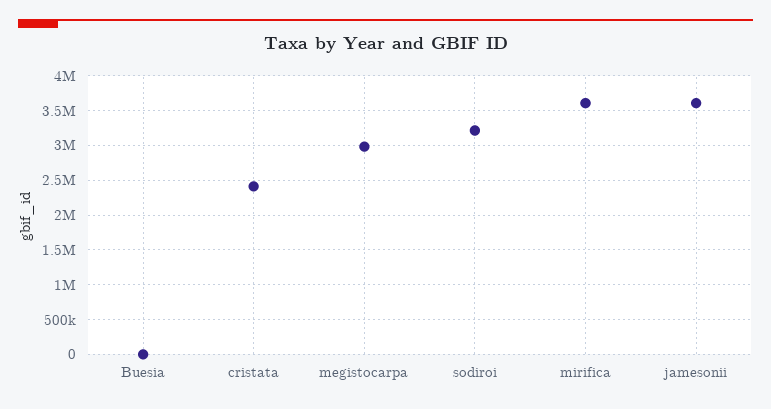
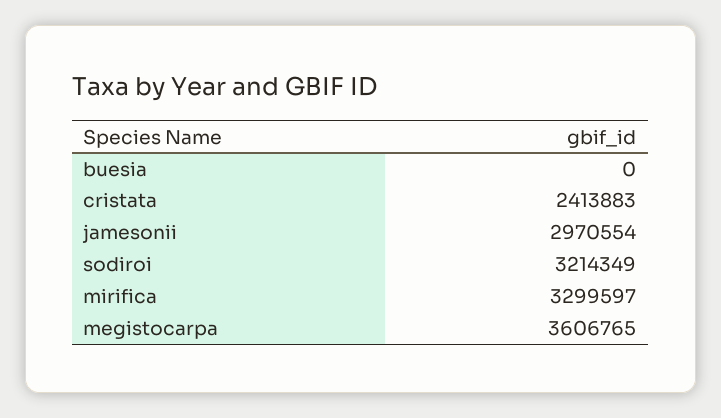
megistocarpa: 3000000 -> 3606765
mirifica: 3600000 -> 3299597
jamesonii: 3600000 -> 2970554

